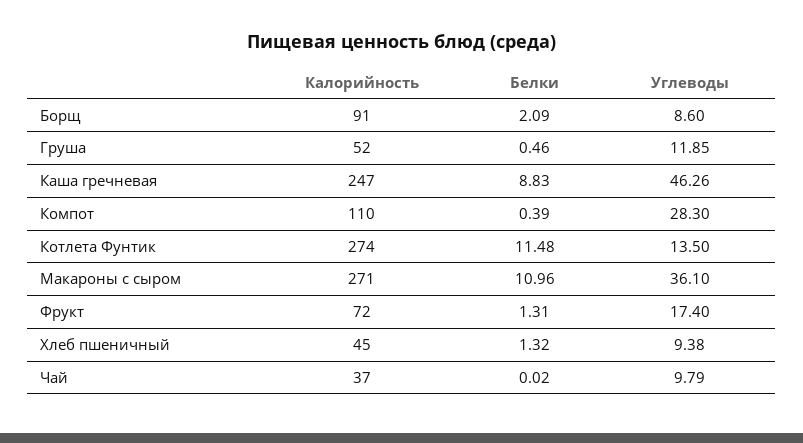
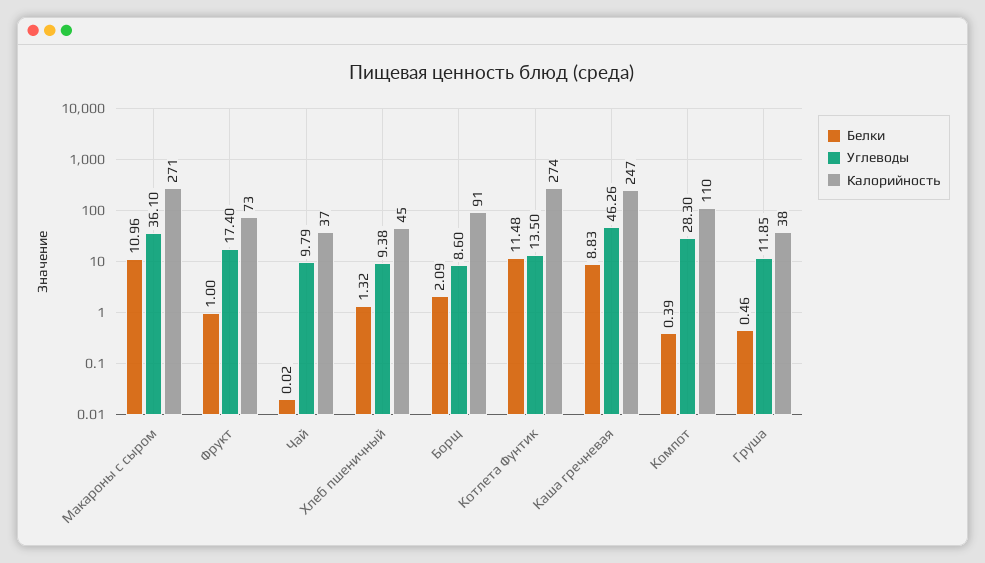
Калорийность, Груша: 52 -> 38
Калорийность, Фрукт: 72 -> 73
Белки, Фрукт: 1.31 -> 1

